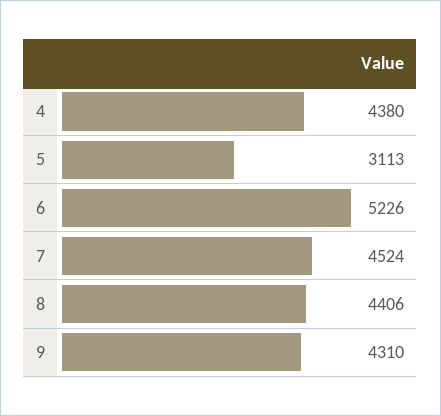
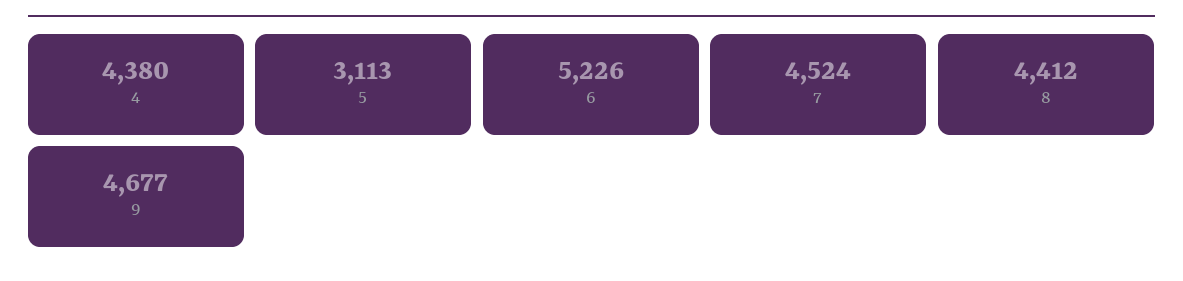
8: 4406 -> 4412
9: 4310 -> 4677

